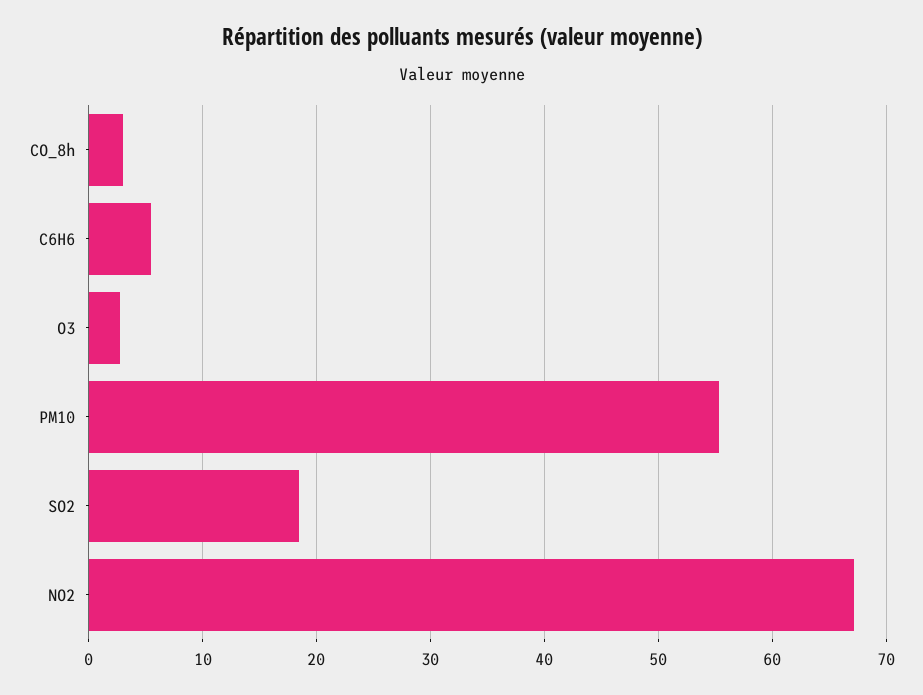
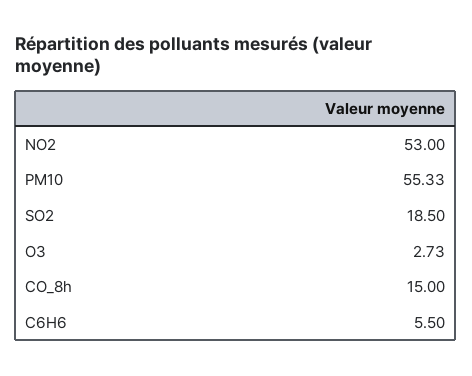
CO_8h: 3 -> 15
NO2: 67 -> 53

